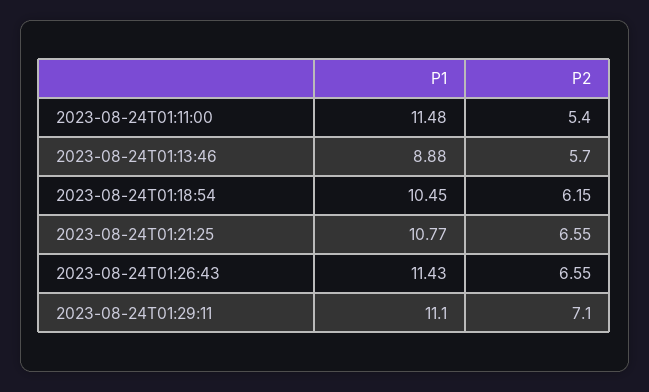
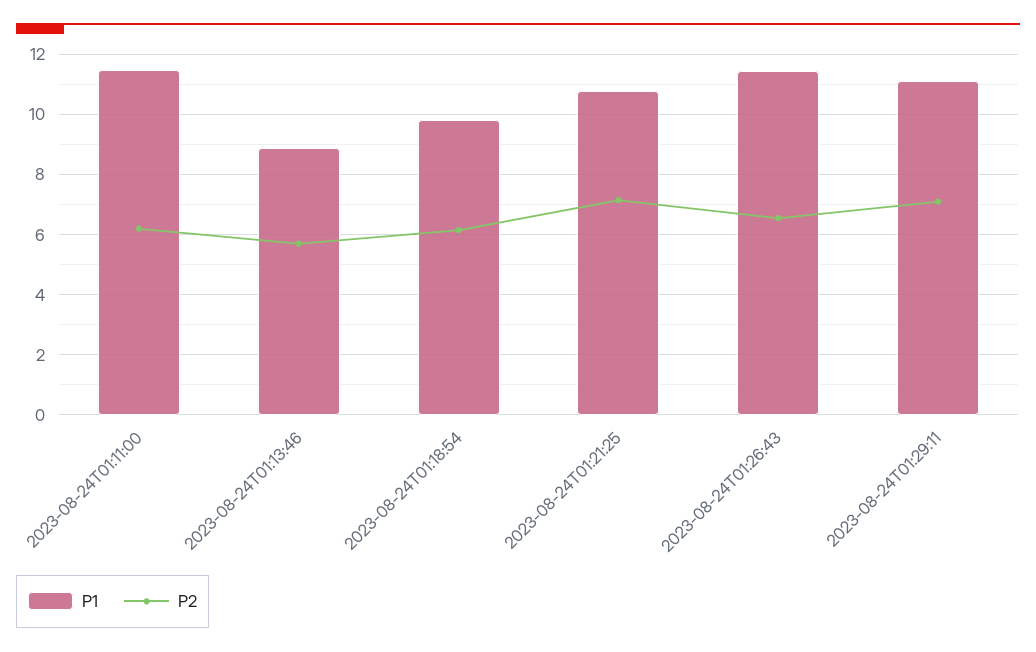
P2, 2023-08-24T01:11:00: 5.4 -> 6.2
P1, 2023-08-24T01:18:54: 10.45 -> 9.8
P2, 2023-08-24T01:21:25: 6.55 -> 7.2

